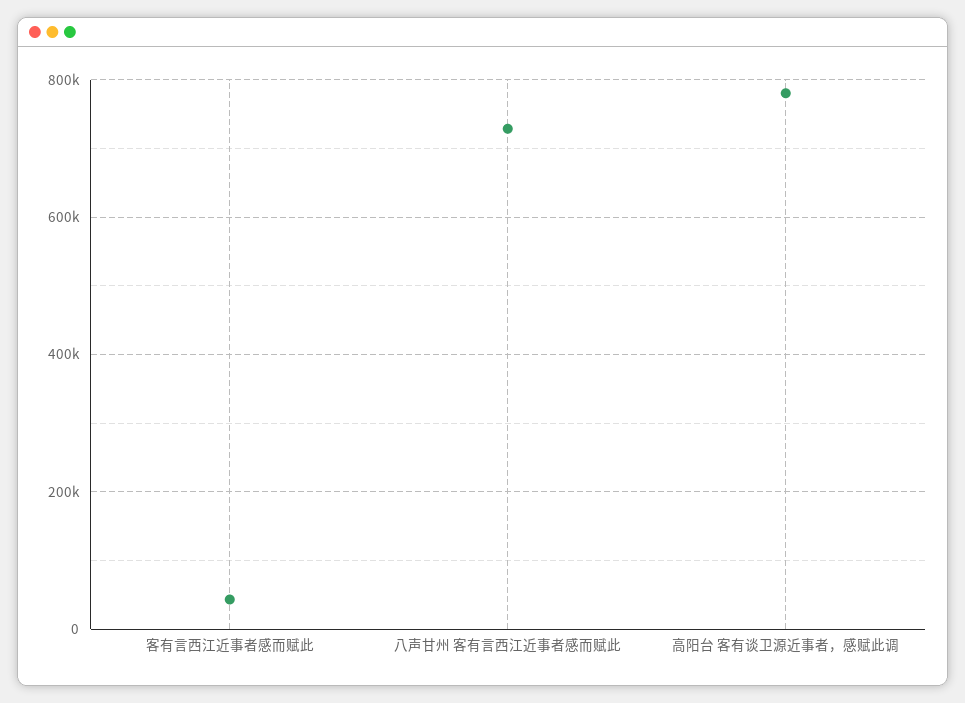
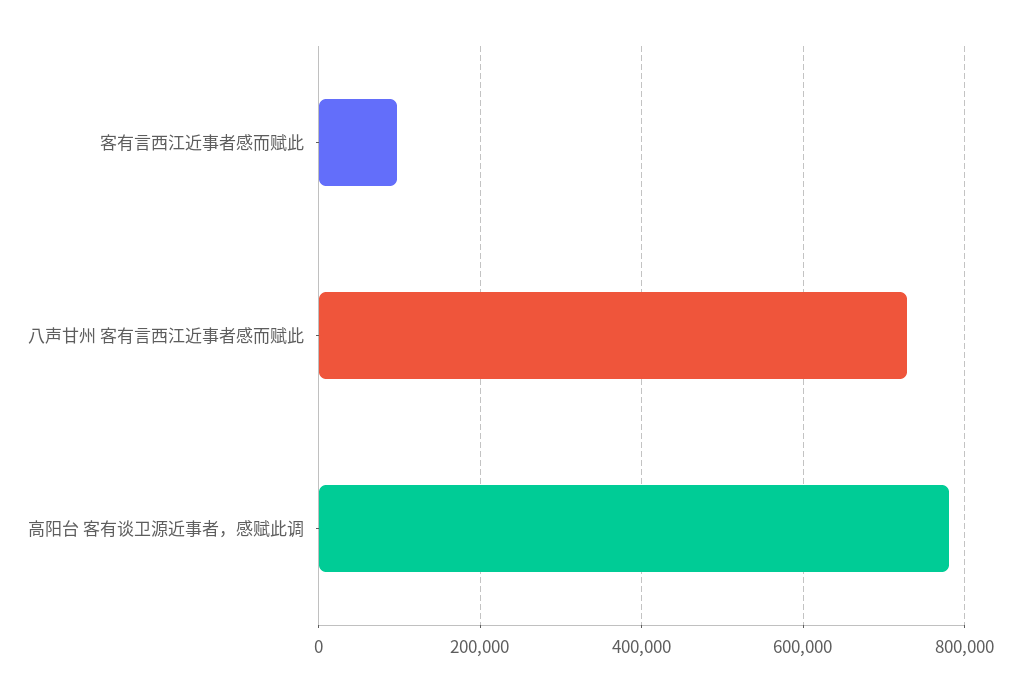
客有言西江近事者感而赋此: 40000 -> 100000

